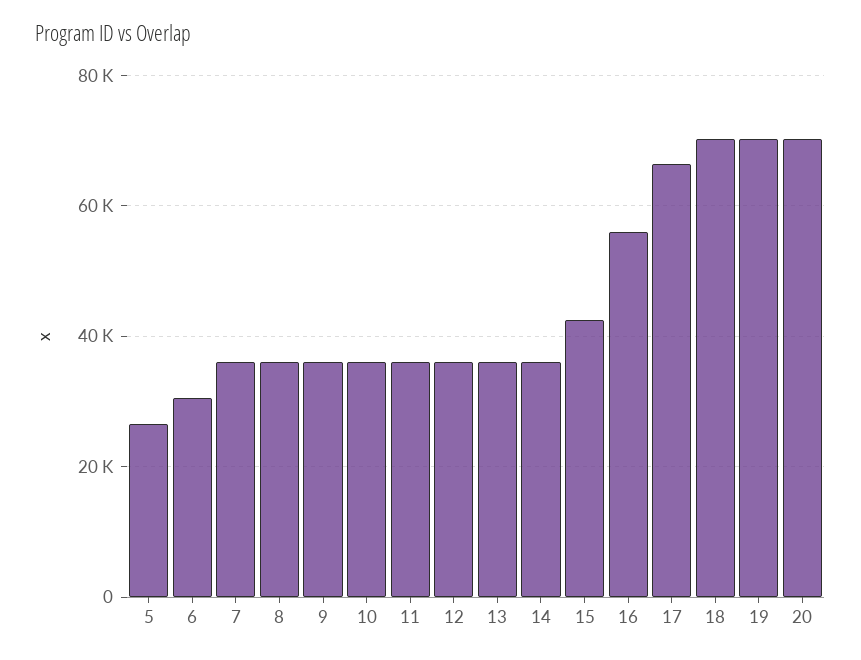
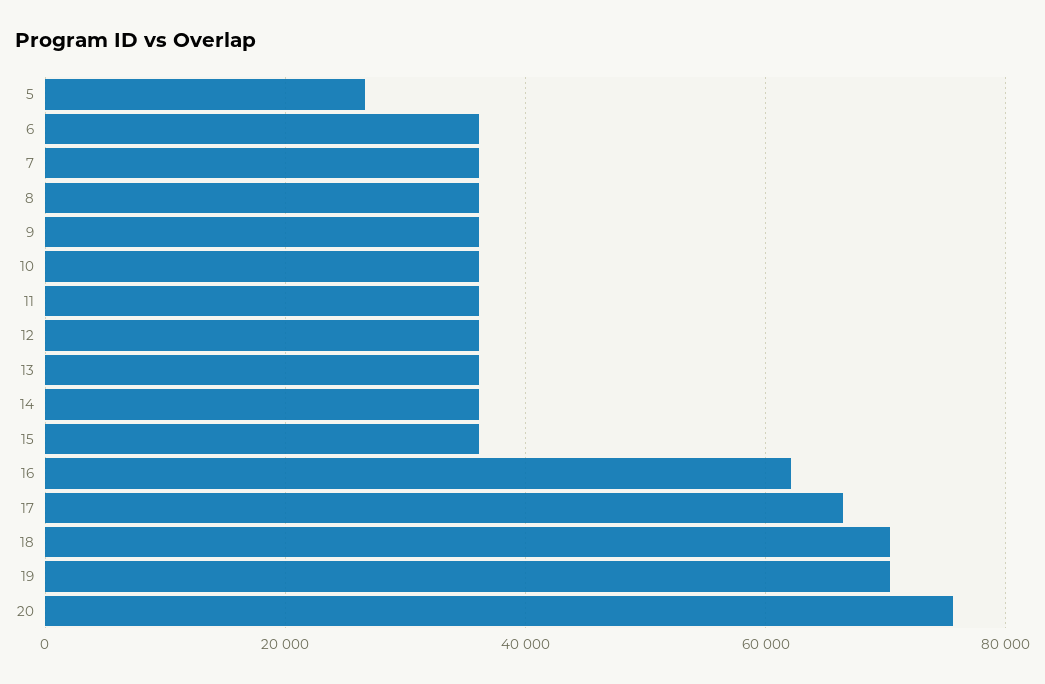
6: 30000 -> 36000
15: 42000 -> 36000
16: 56000 -> 62000
20: 70000 -> 76000

